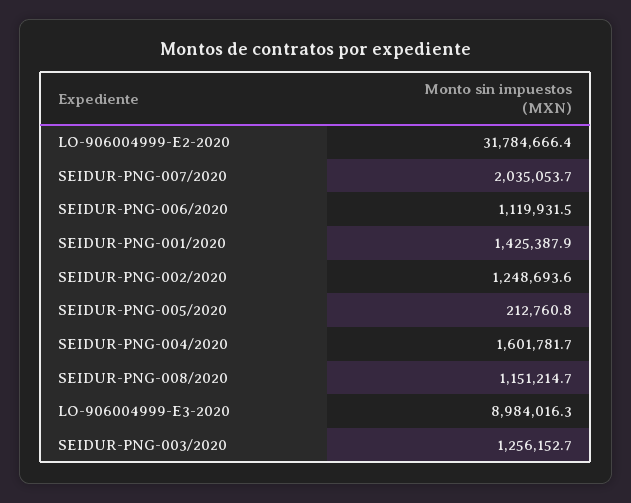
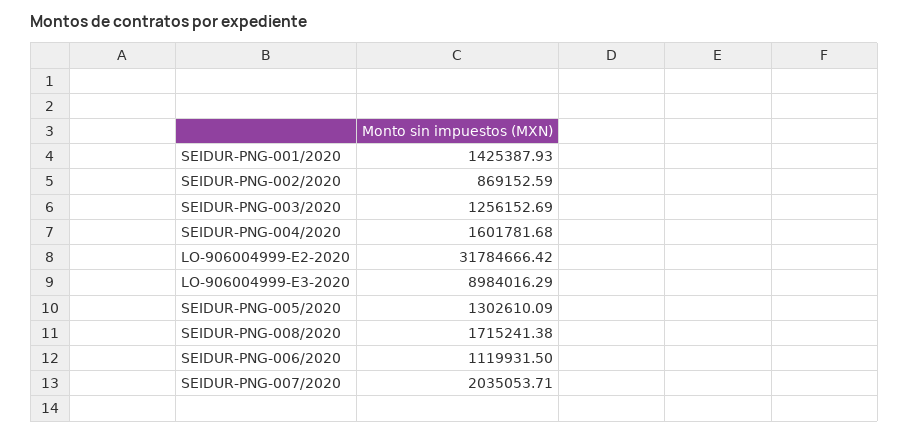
SEIDUR-PNG-002/2020: 1248693.6 -> 869152.59
SEIDUR-PNG-005/2020: 212760.8 -> 1302610.09
SEIDUR-PNG-008/2020: 1151214.7 -> 1715241.38

